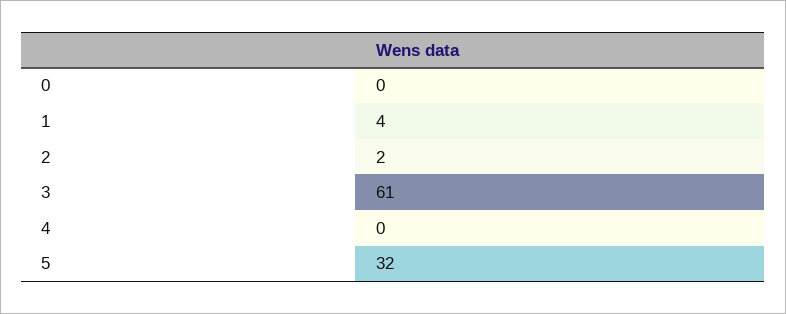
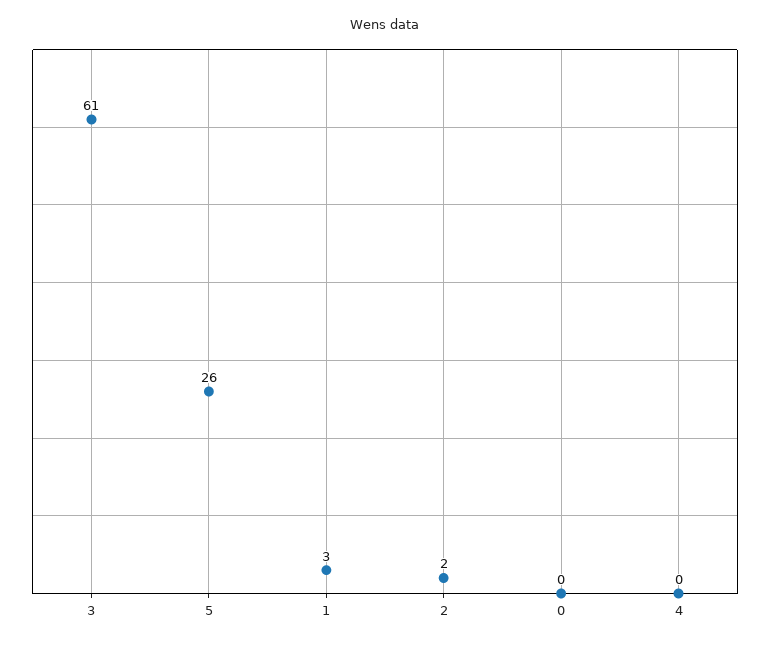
1: 4 -> 3
5: 32 -> 26

